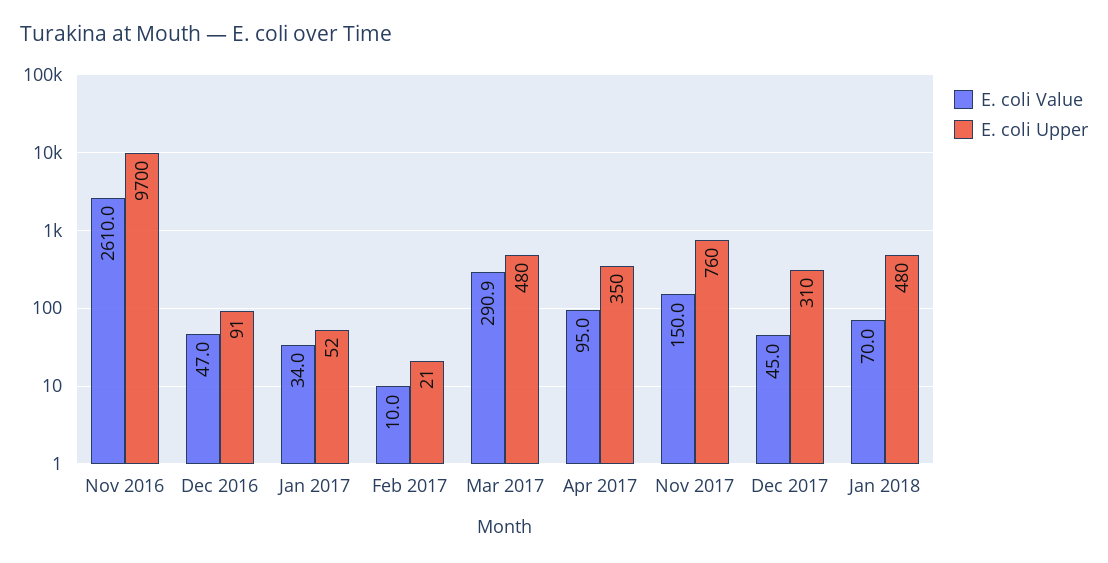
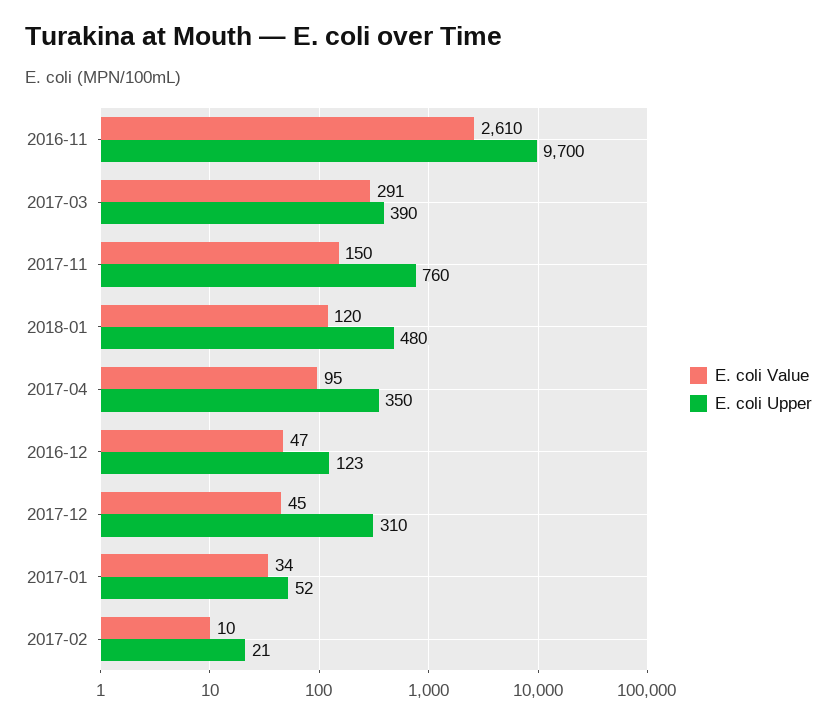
E. coli Upper, Dec 2016: 91 -> 123
E. coli Upper, Mar 2017: 480 -> 390
E. coli Value, Jan 2018: 70 -> 120

